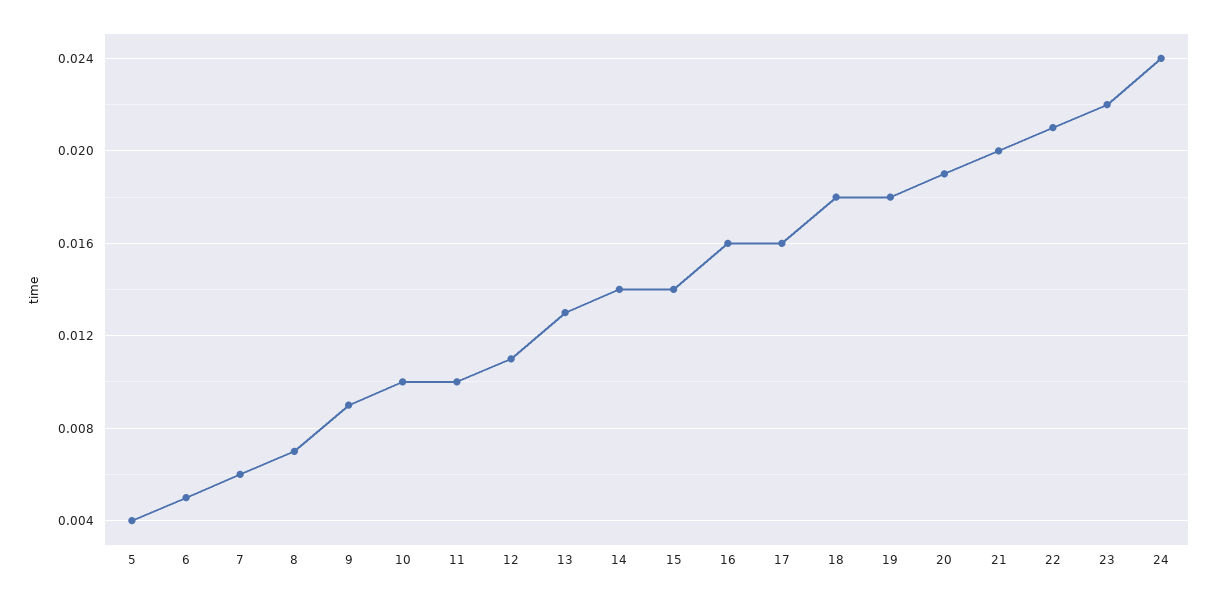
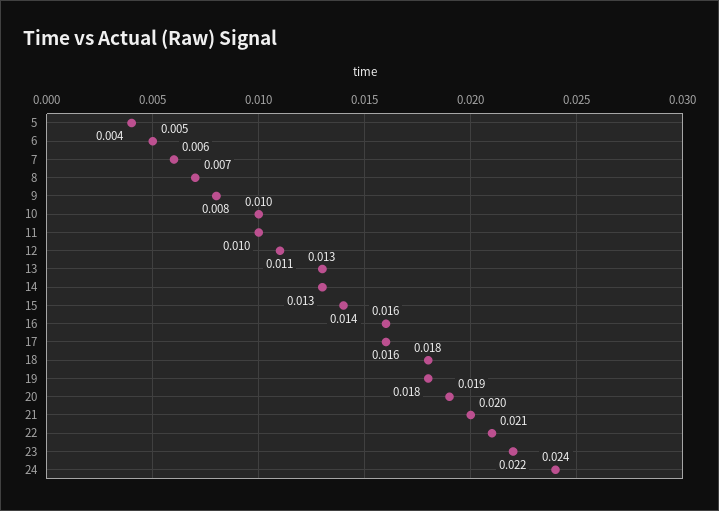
9: 0.009 -> 0.008
14: 0.014 -> 0.013

